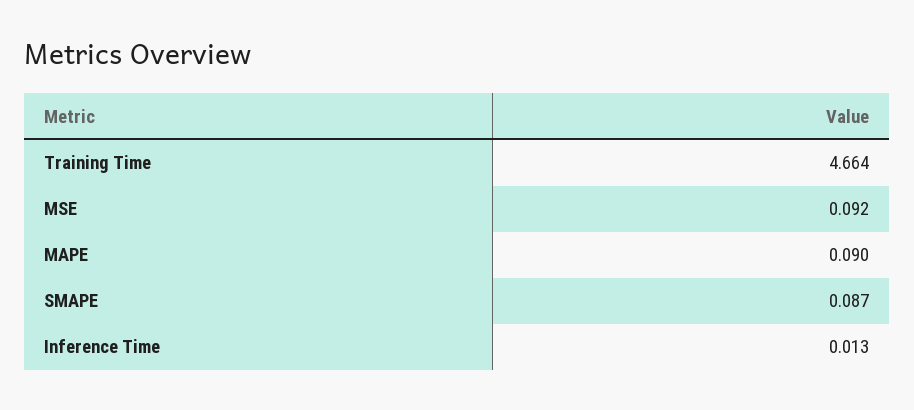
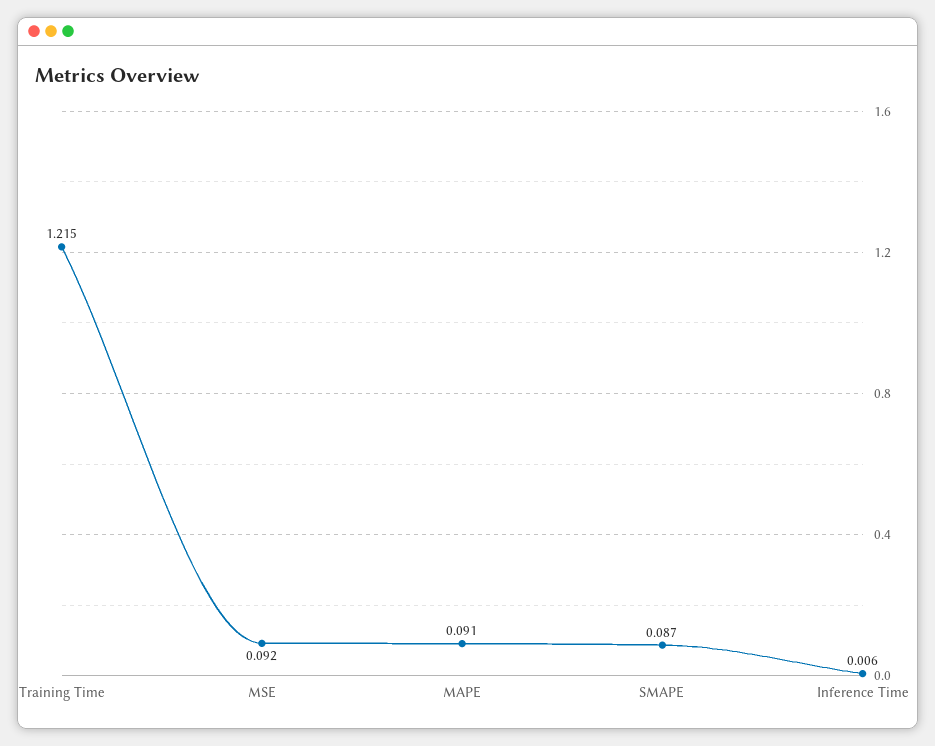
Training Time: 4.664 -> 1.215
MAPE: 0.09 -> 0.091
Inference Time: 0.013 -> 0.006

